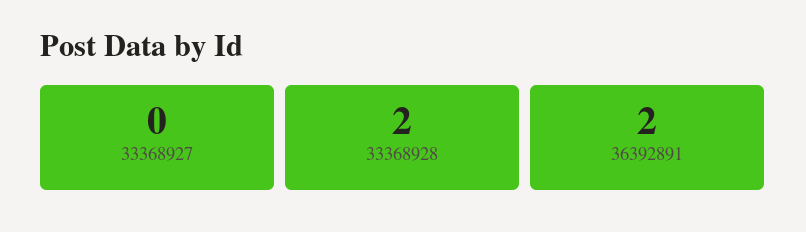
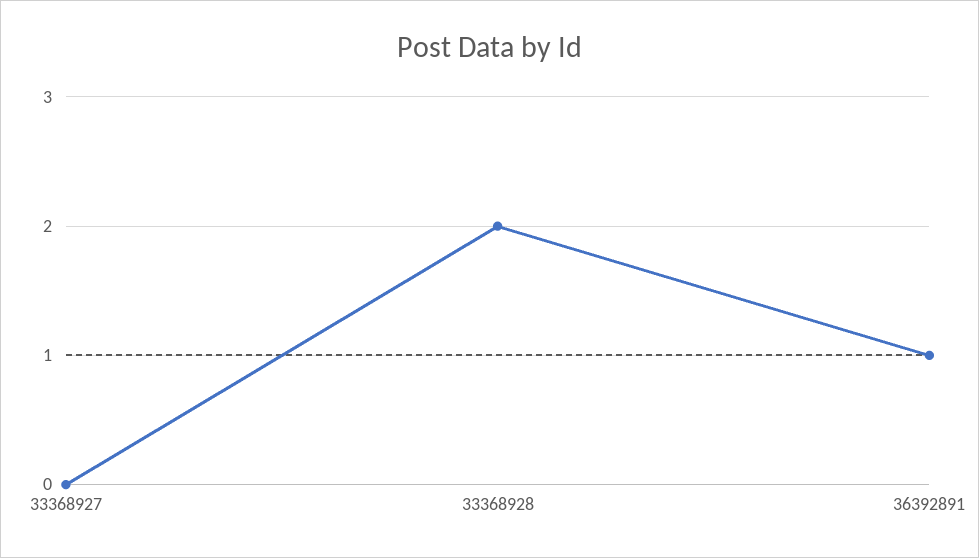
36392891: 2 -> 1

